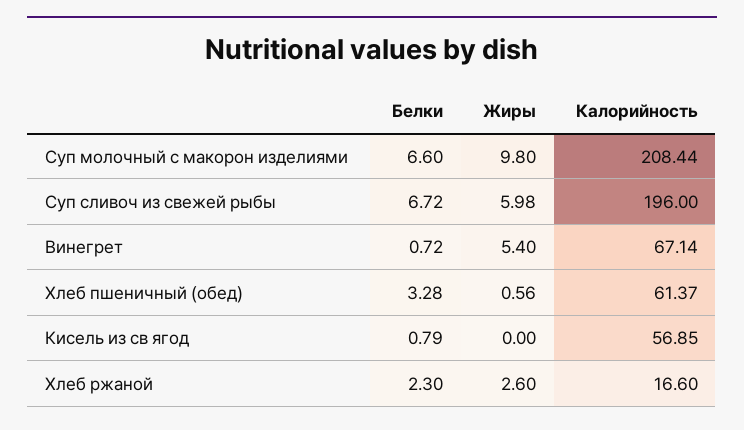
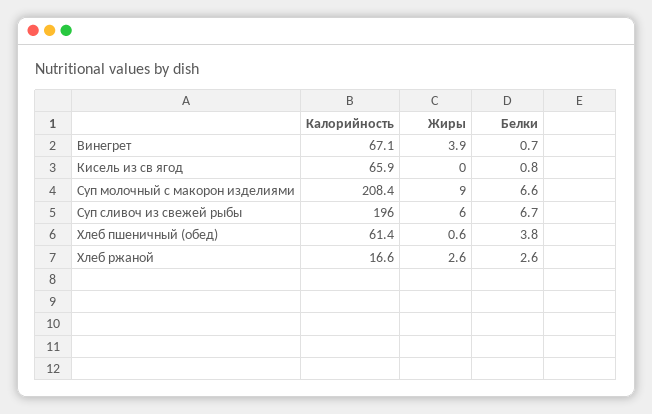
Жиры, Суп молочный с макорон изделиями: 9.8 -> 9
Жиры, Винегрет: 5.4 -> 3.9
Белки, Хлеб пшеничный (обед): 3.28 -> 3.8
Калорийность, Кисель из св ягод: 56.85 -> 65.9
Белки, Хлеб ржаной: 2.3 -> 2.6

